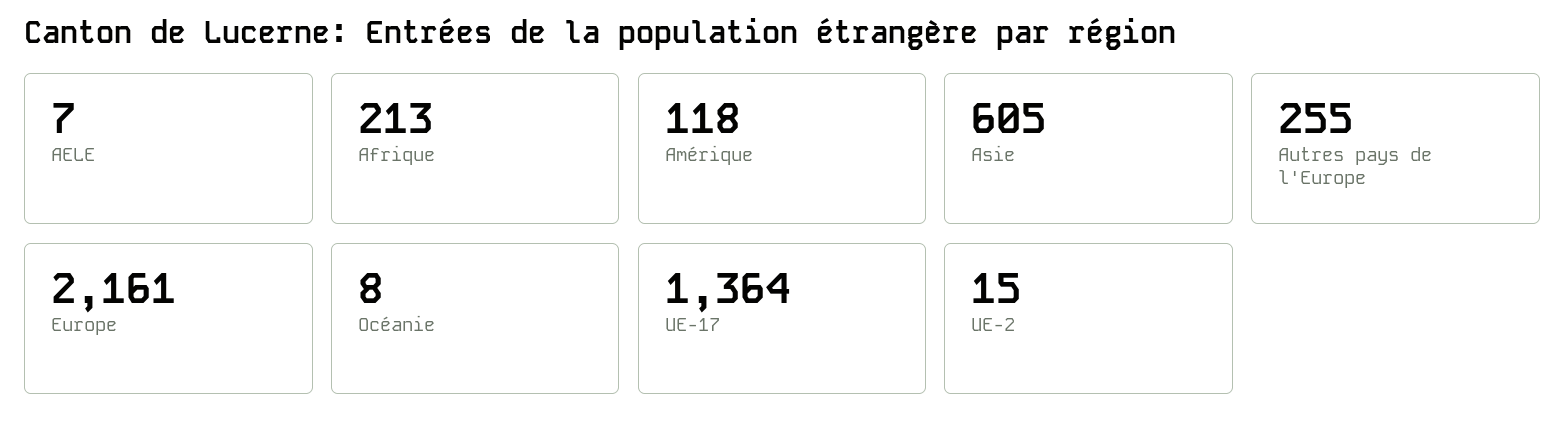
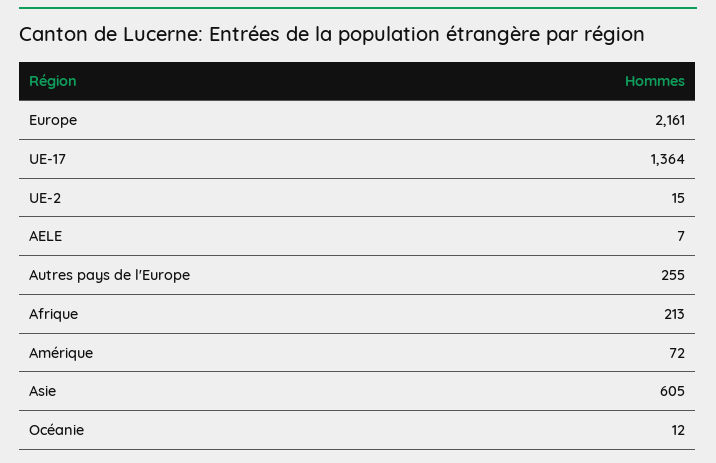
Amérique: 118 -> 72
Océanie: 8 -> 12

